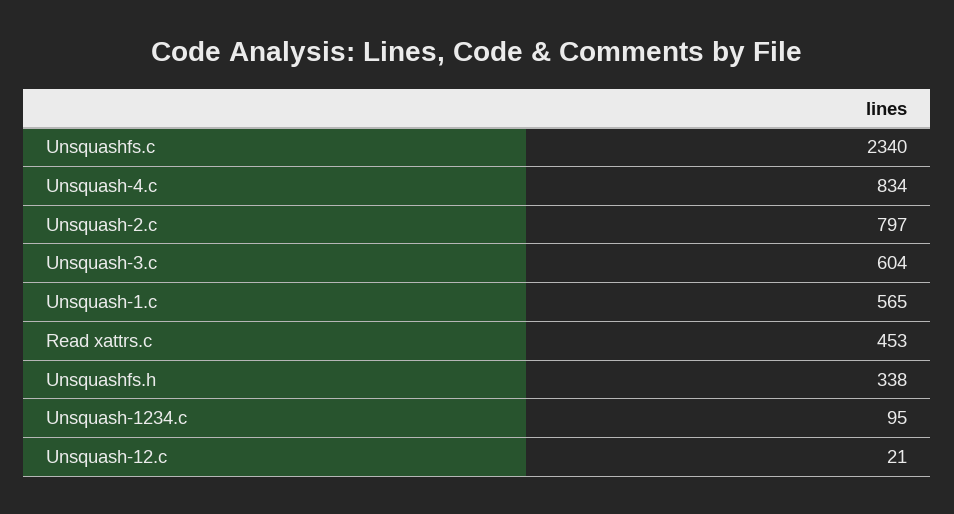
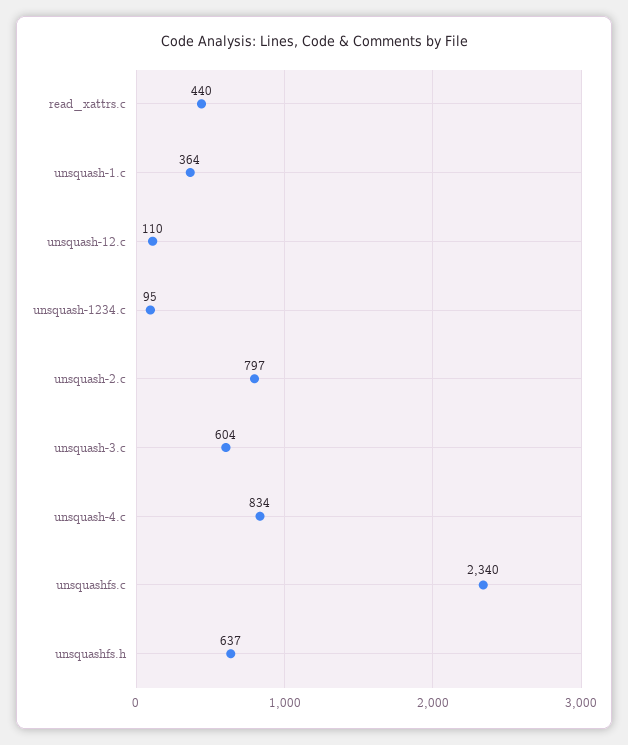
Unsquash-1.c: 565 -> 364
Read xattrs.c: 453 -> 440
Unsquashfs.h: 338 -> 637
Unsquash-12.c: 21 -> 110

